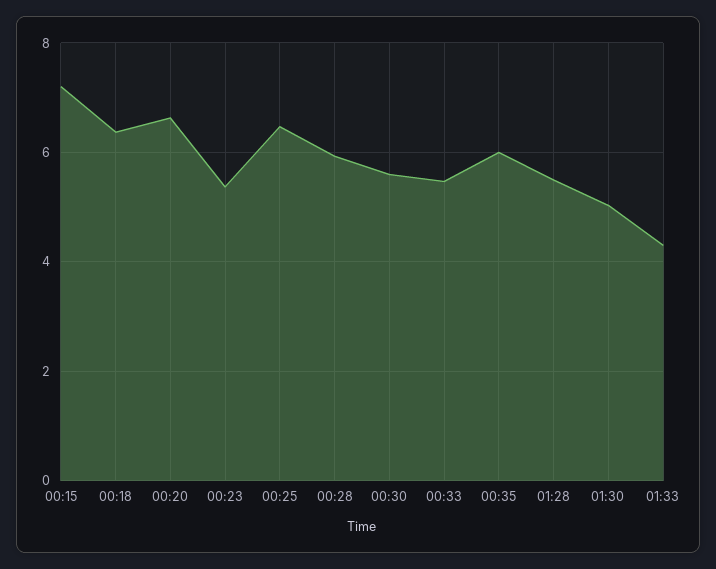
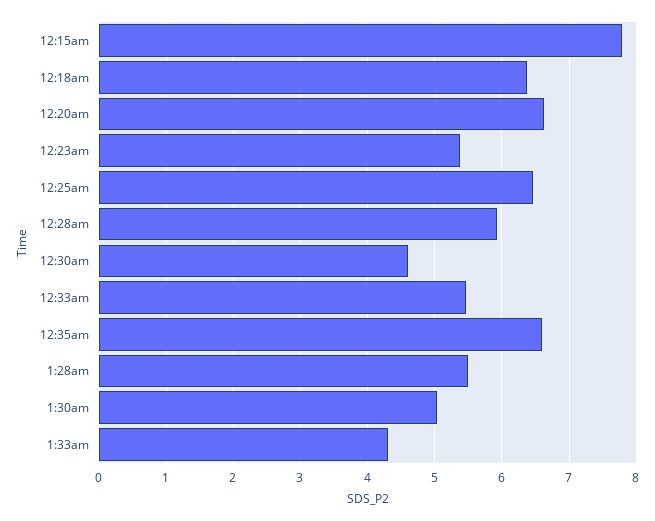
00:15: 7.2 -> 7.8
00:30: 5.6 -> 4.6
00:35: 6 -> 6.6

